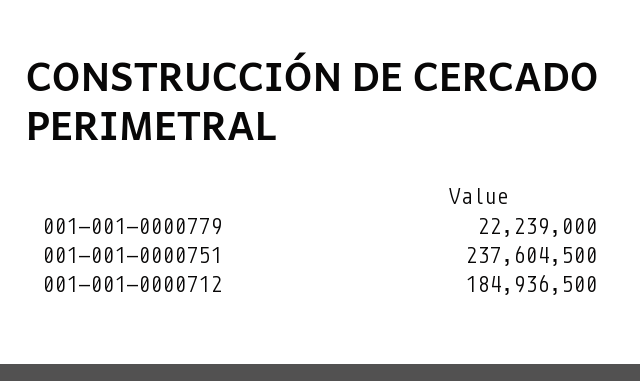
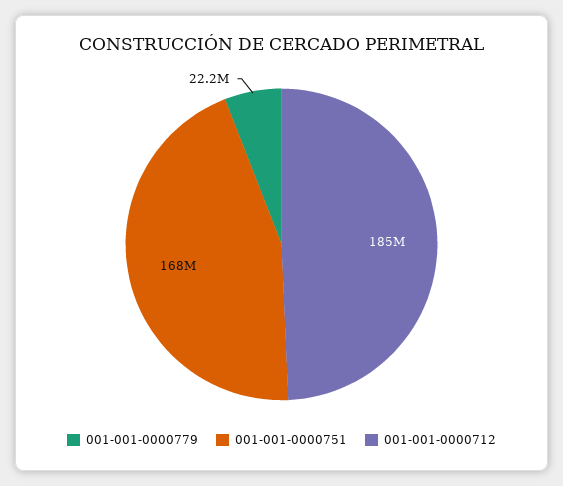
001-001-0000751: 237604500 -> 168000000

